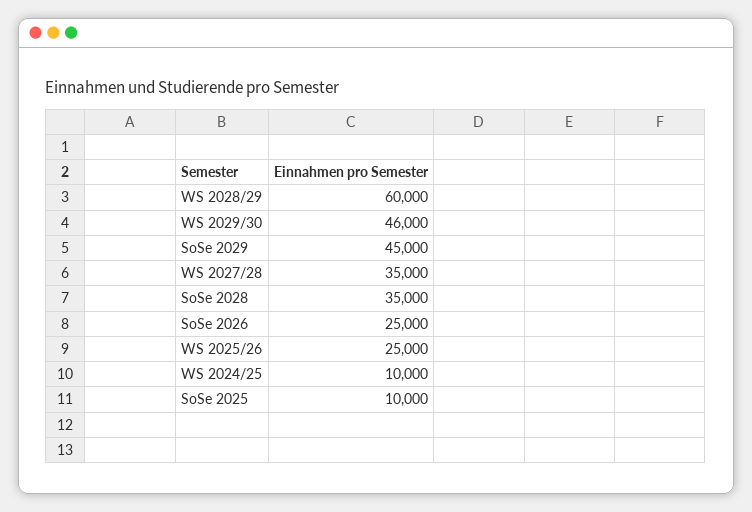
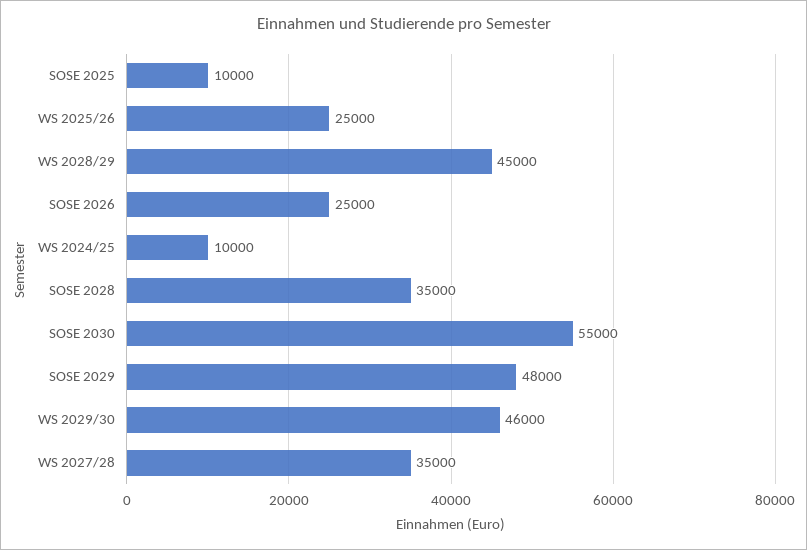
WS 2028/29: 60000 -> 45000
SoSe 2029: 45000 -> 48000
SOSE 2030: none -> 55000

